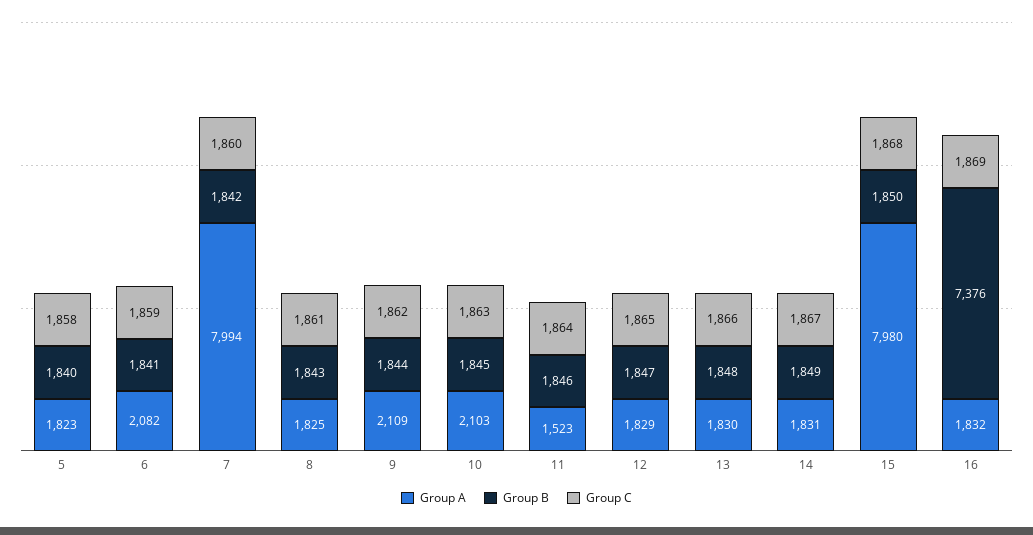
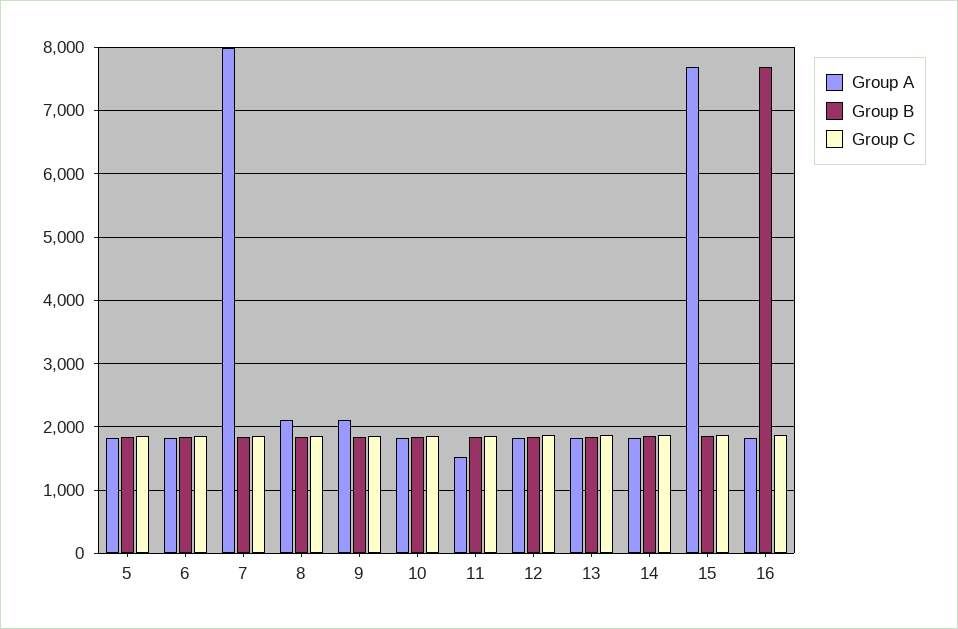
Group A, 6: 2082 -> 1800
Group A, 8: 1825 -> 2100
Group A, 10: 2103 -> 1800
Group A, 15: 7980 -> 7700
Group B, 16: 7376 -> 7700

